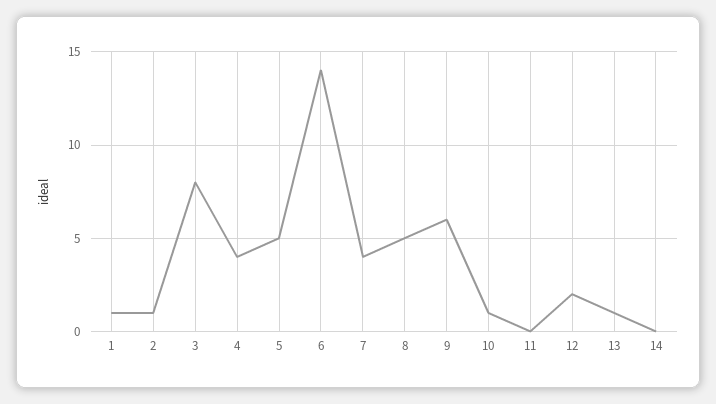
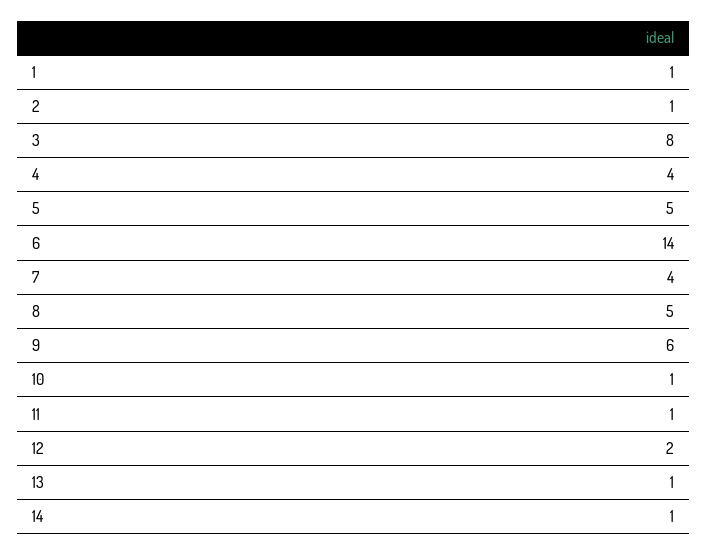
11: 0 -> 1
14: 0 -> 1

